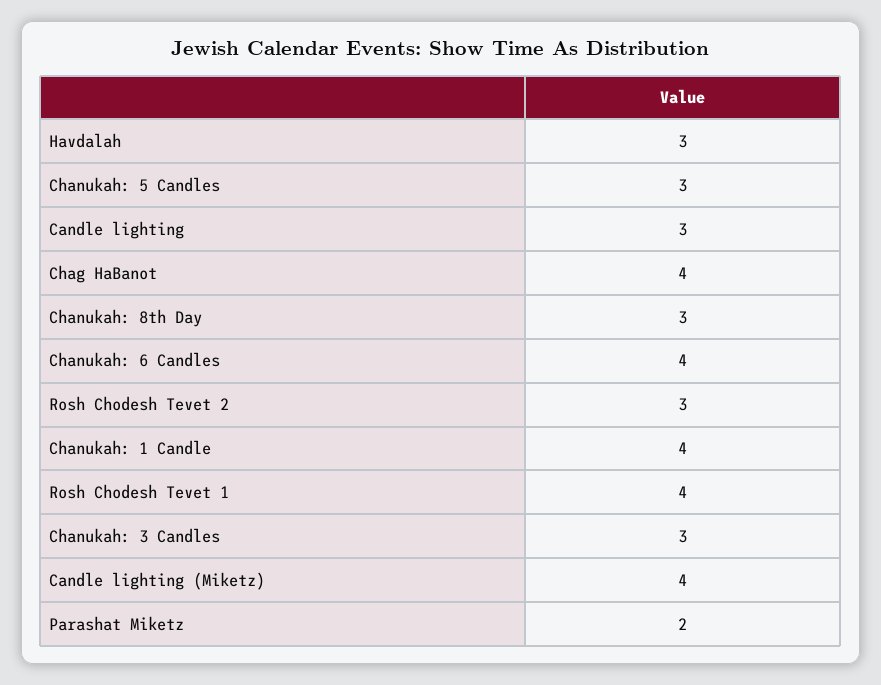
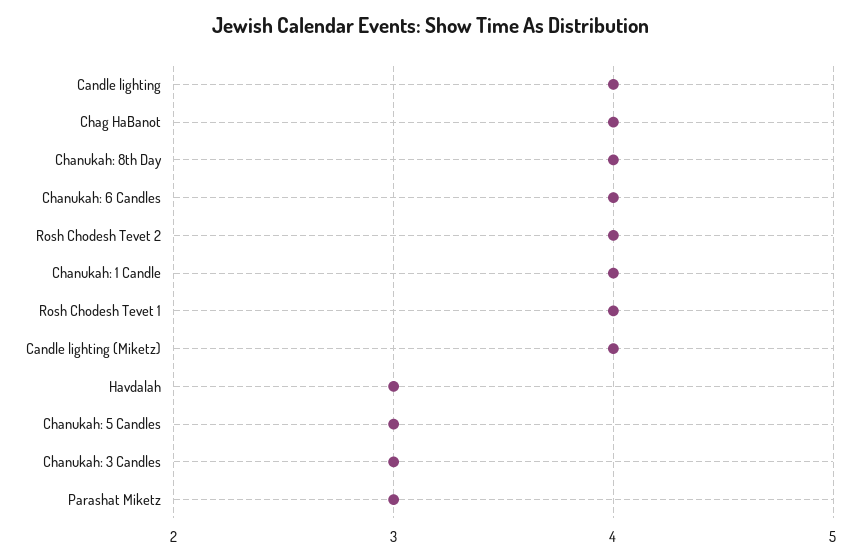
Candle lighting: 3 -> 4
Chanukah: 8th Day: 3 -> 4
Rosh Chodesh Tevet 2: 3 -> 4
Parashat Miketz: 2 -> 3

